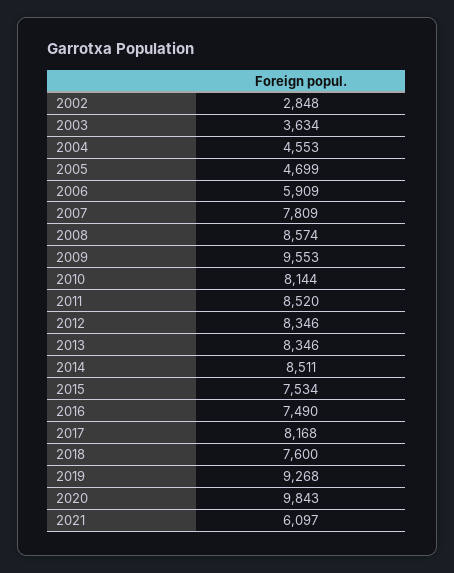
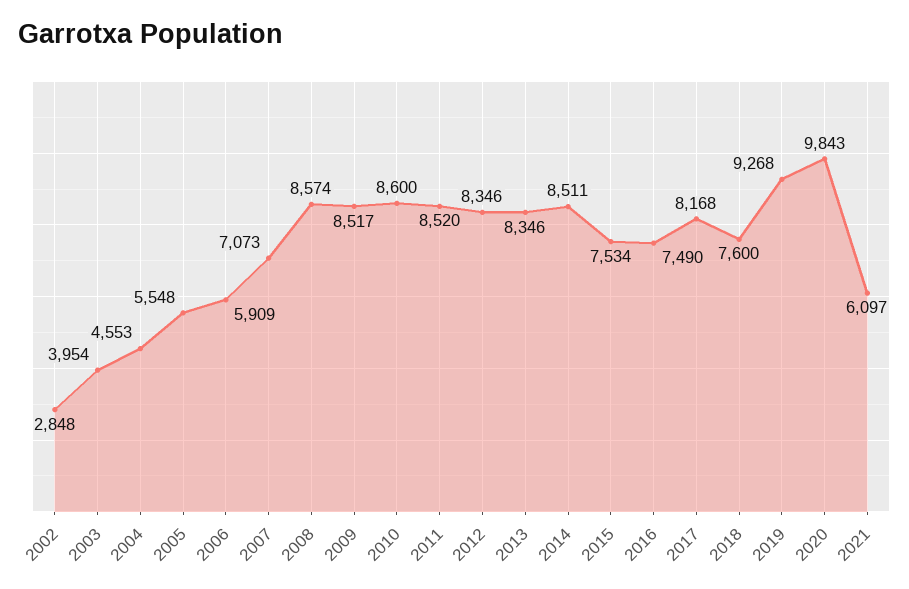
2003: 3634 -> 3954
2005: 4699 -> 5548
2007: 7809 -> 7073
2009: 9553 -> 8517
2010: 8144 -> 8600

